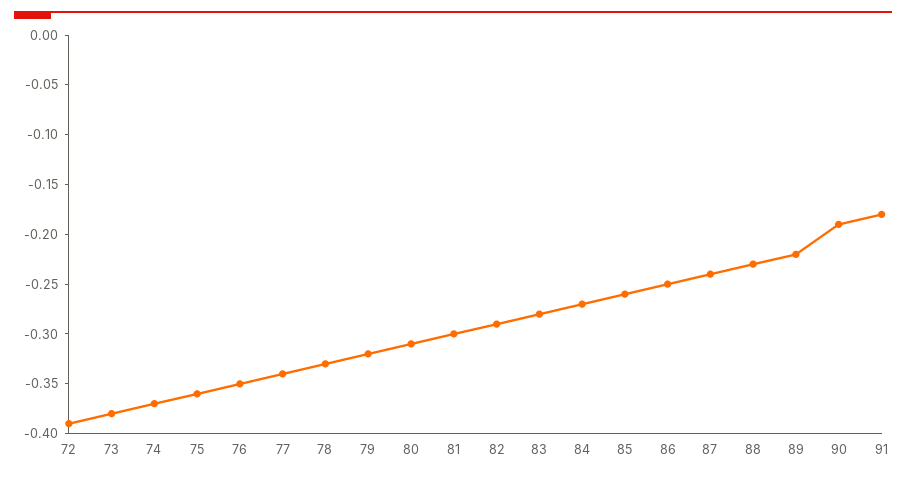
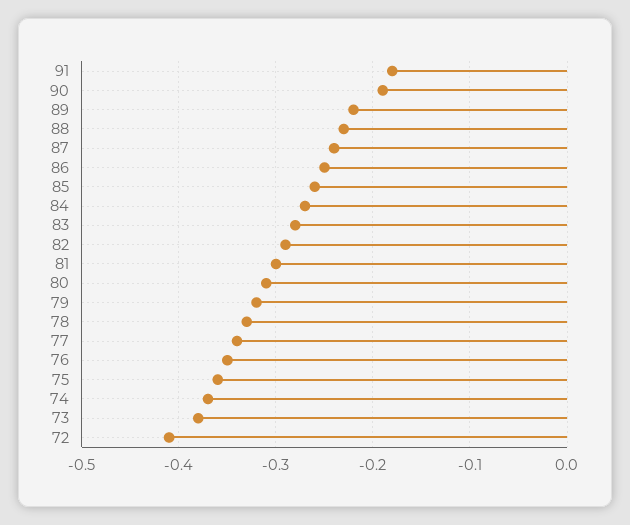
72: -0.39 -> -0.41

